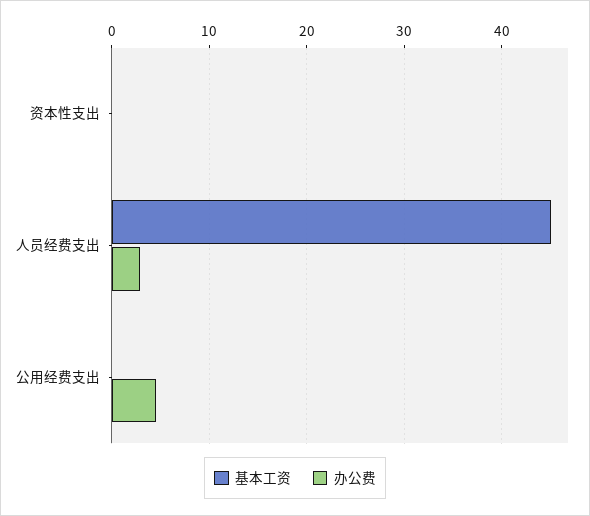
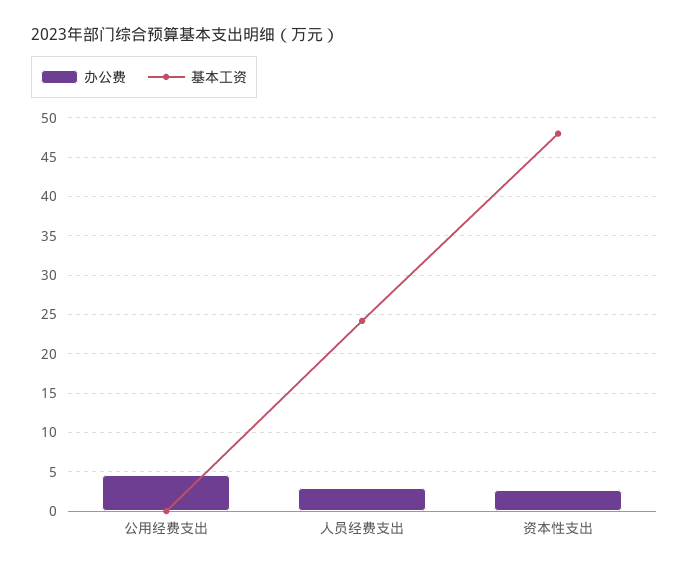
基本工资, 资本性支出: 0 -> 48
办公费, 资本性支出: 0 -> 3
基本工资, 人员经费支出: 45 -> 24

